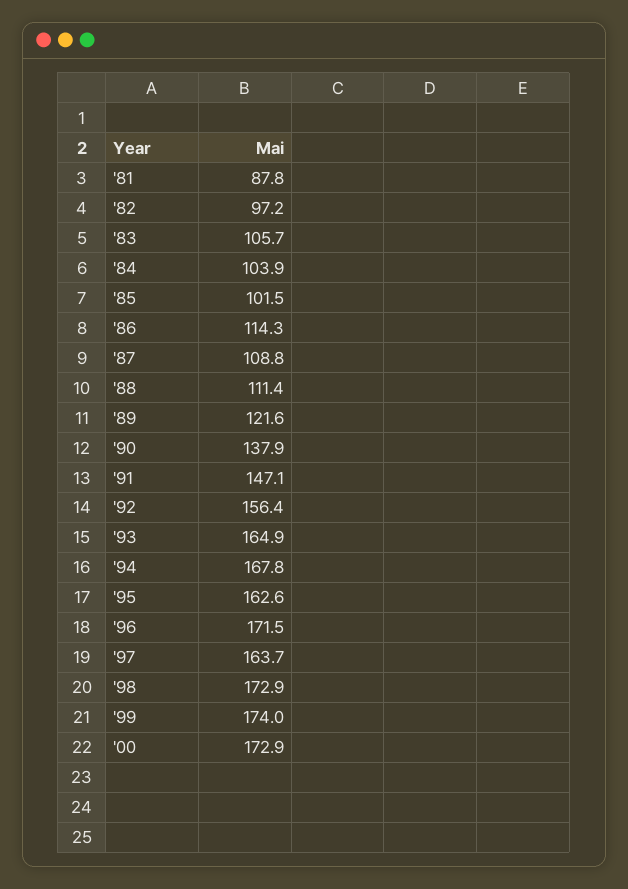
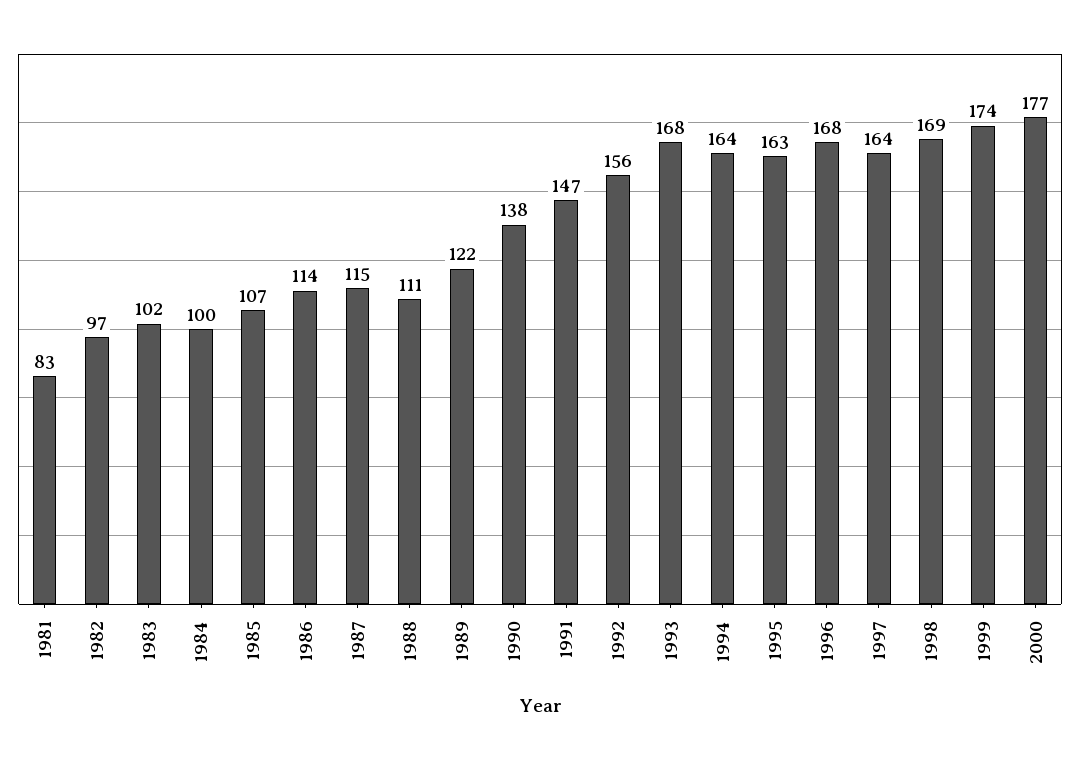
'81: 87.8 -> 83
'83: 105.7 -> 102
'84: 103.9 -> 100
'85: 101.5 -> 107
'87: 108.8 -> 115
'93: 164.9 -> 168
'94: 167.8 -> 164
'96: 171.5 -> 168
'98: 172.9 -> 169
'00: 172.9 -> 177

